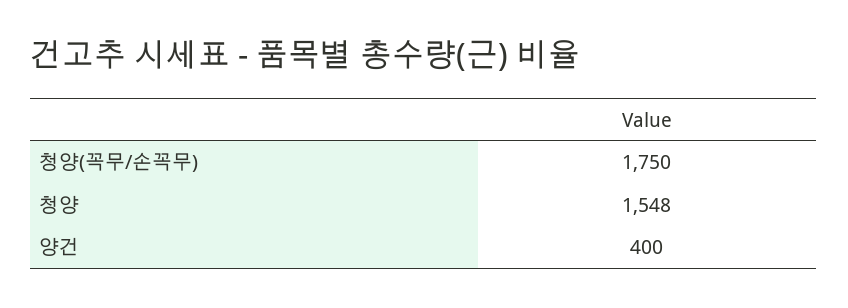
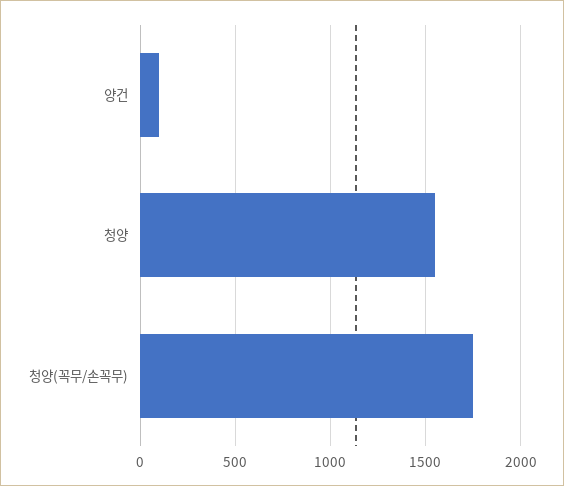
양건: 400 -> 100

